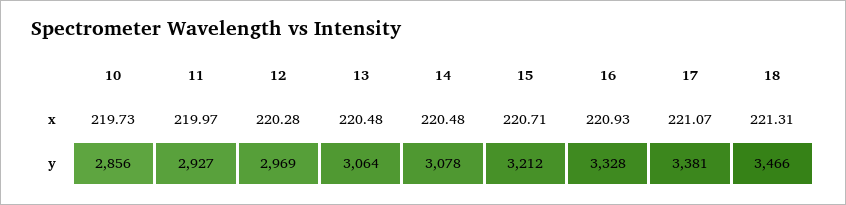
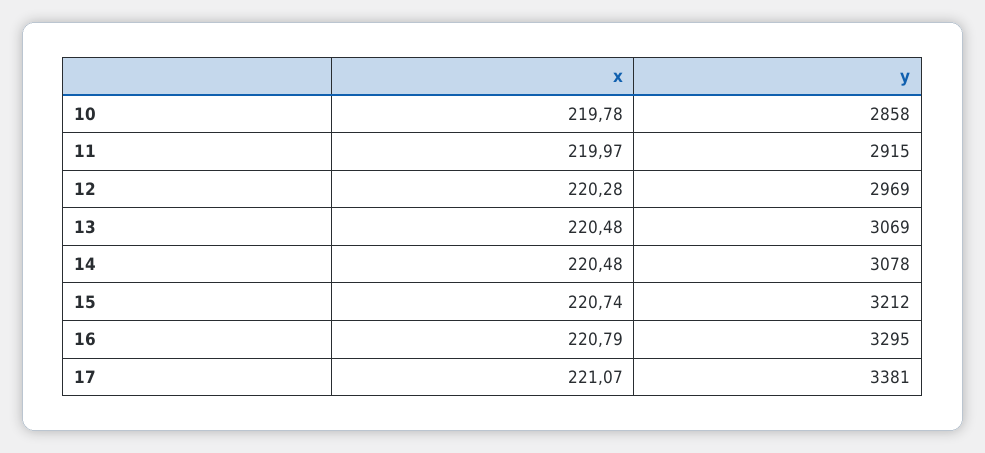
10, x: 219.73 -> 219.78
15, x: 220.71 -> 220.74
16, x: 220.93 -> 220.79
18, x: 221.31 -> none
10, y: 2856 -> 2858
11, y: 2927 -> 2915
13, y: 3064 -> 3069
16, y: 3328 -> 3295
18, y: 3466 -> none

